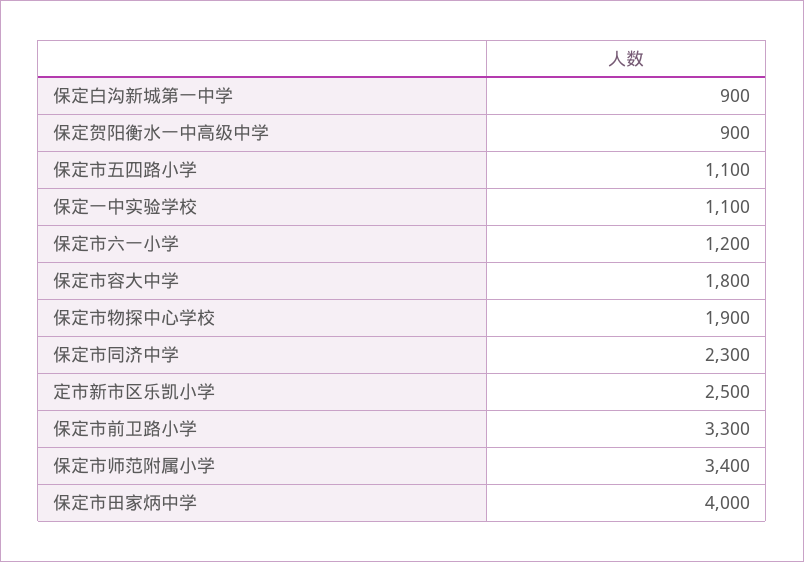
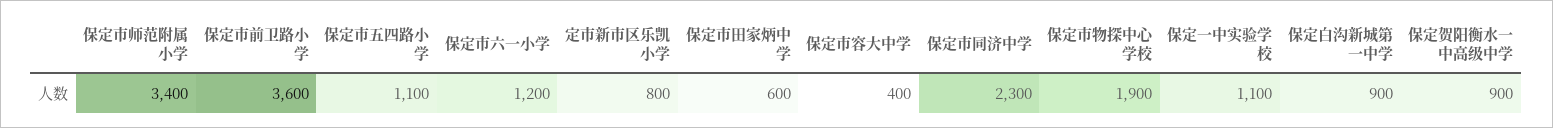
保定市容大中学: 1800 -> 400
定市新市区乐凯小学: 2500 -> 800
保定市前卫路小学: 3300 -> 3600
保定市田家炳中学: 4000 -> 600

